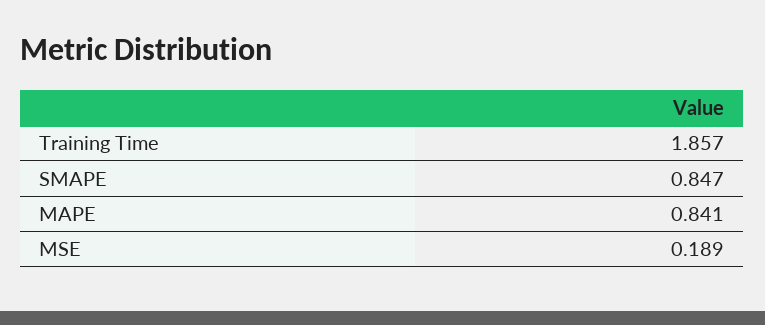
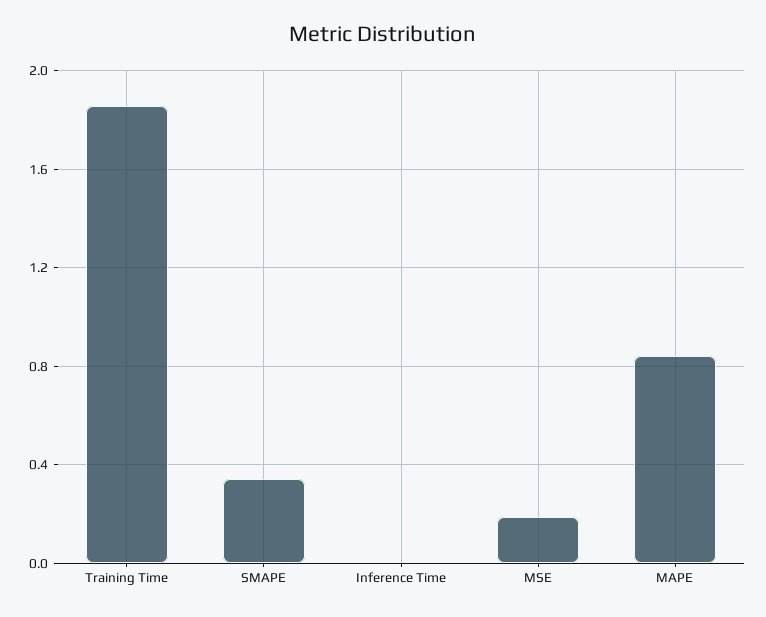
SMAPE: 0.847 -> 0.35
Inference Time: none -> 0

